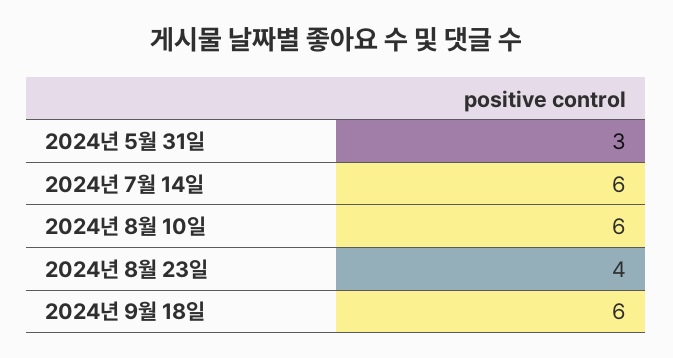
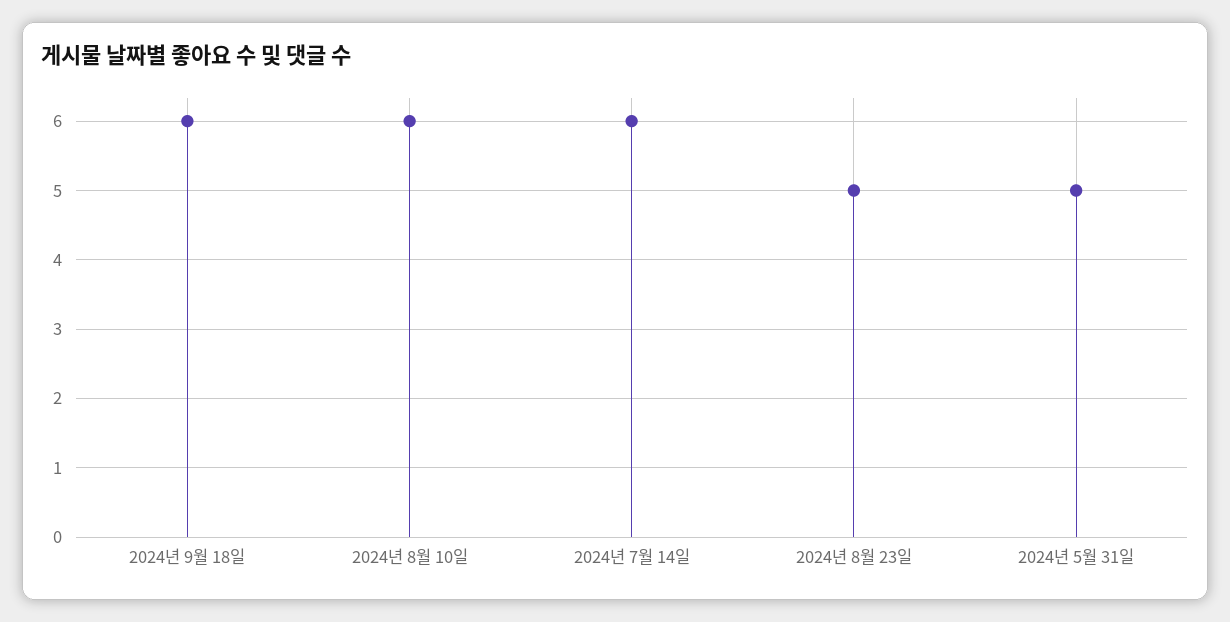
2024년 5월 31일: 3 -> 5
2024년 8월 23일: 4 -> 5

